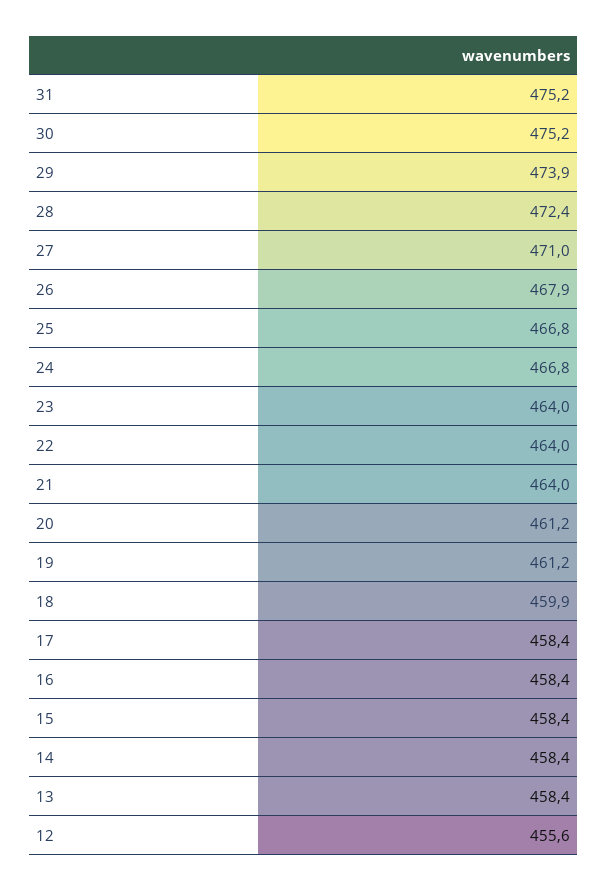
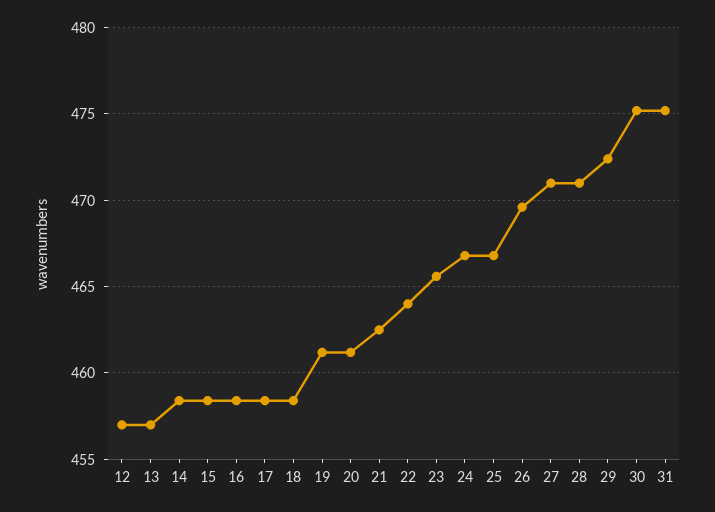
29: 473.9 -> 472.5
28: 472.4 -> 471
26: 467.9 -> 469.5
23: 464 -> 465.5
21: 464 -> 462.5
18: 459.9 -> 458.5
13: 458.4 -> 457
12: 455.6 -> 457

